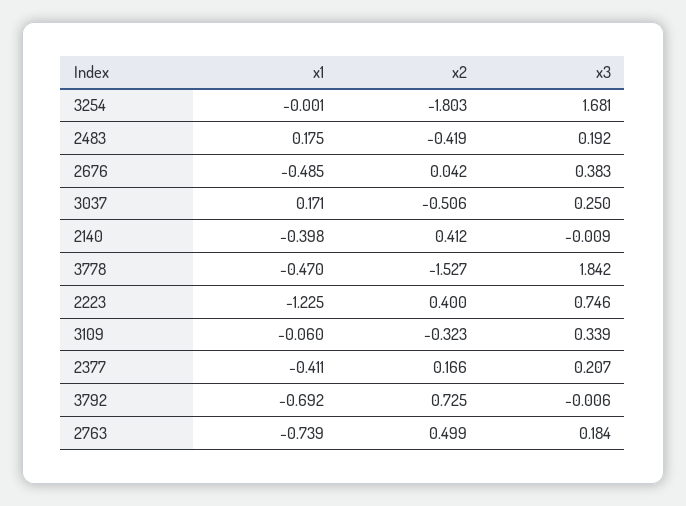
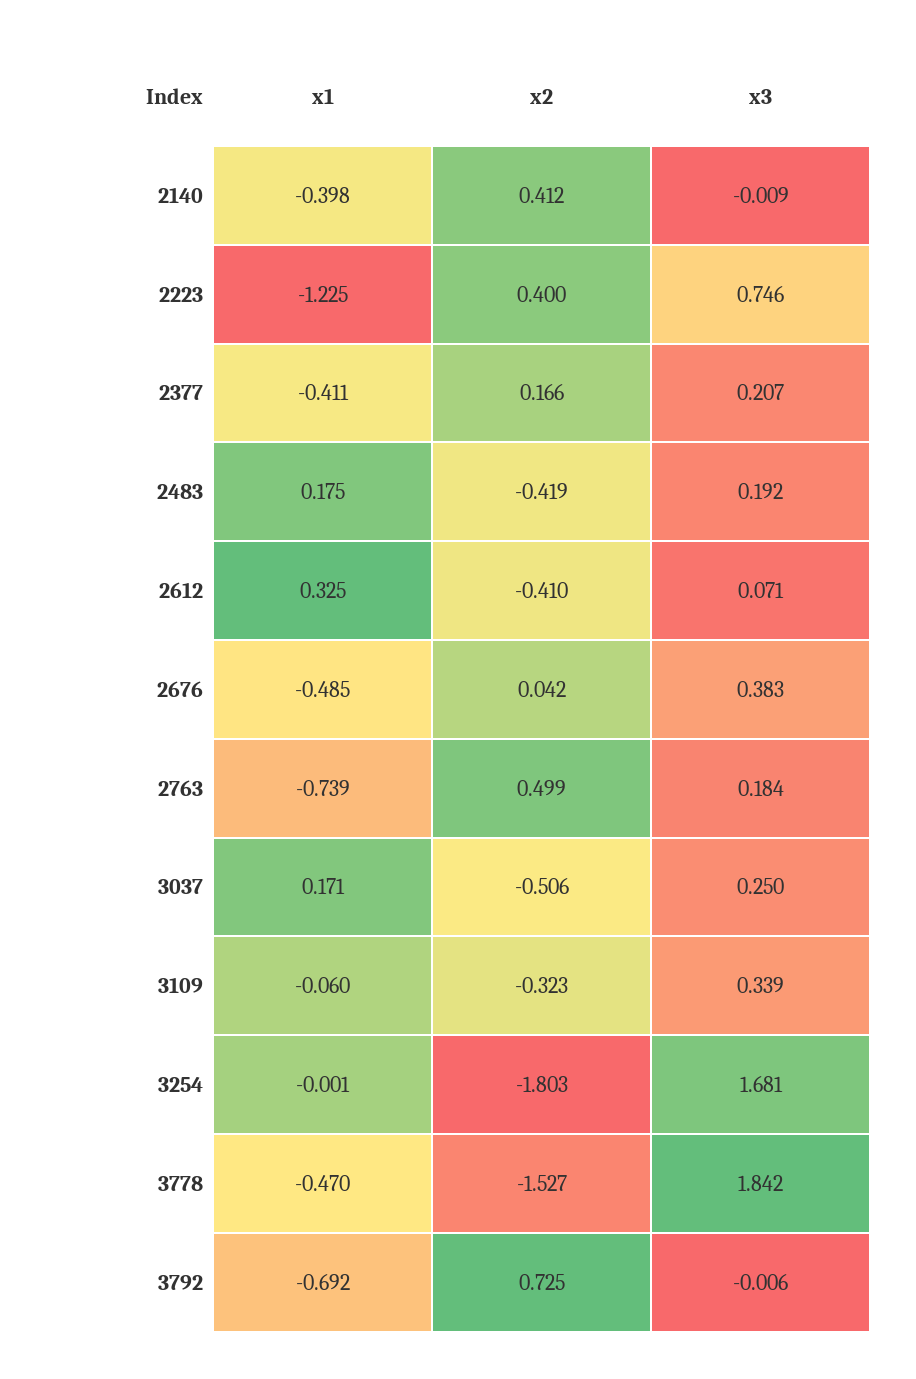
x1, 2612: none -> 0.325
x2, 2612: none -> -0.41
x3, 2612: none -> 0.071

